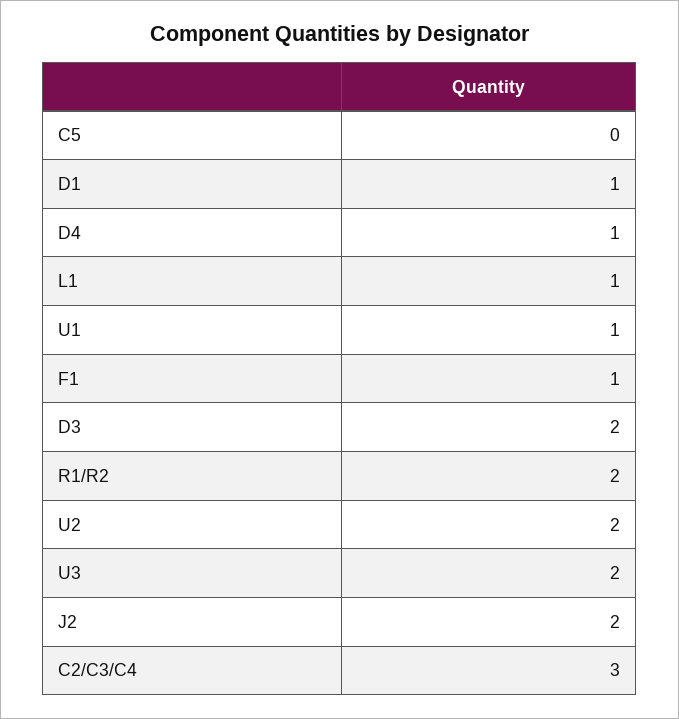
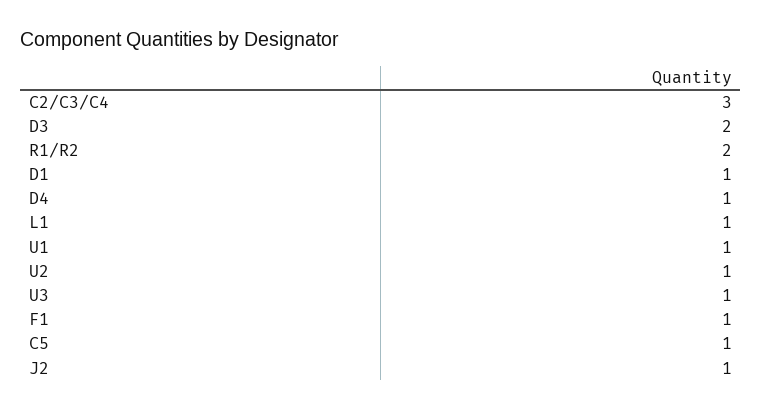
C5: 0 -> 1
U2: 2 -> 1
U3: 2 -> 1
J2: 2 -> 1

